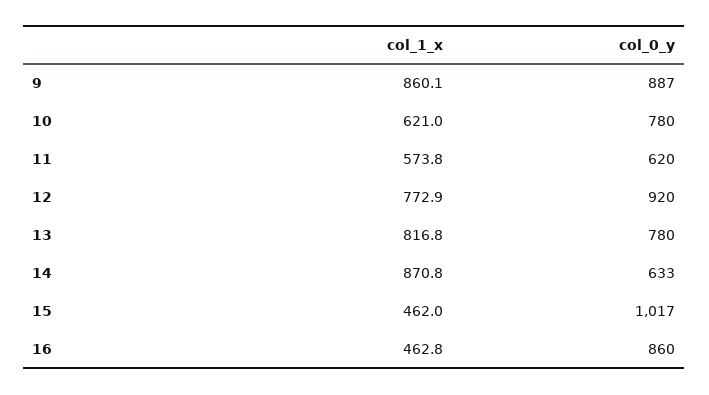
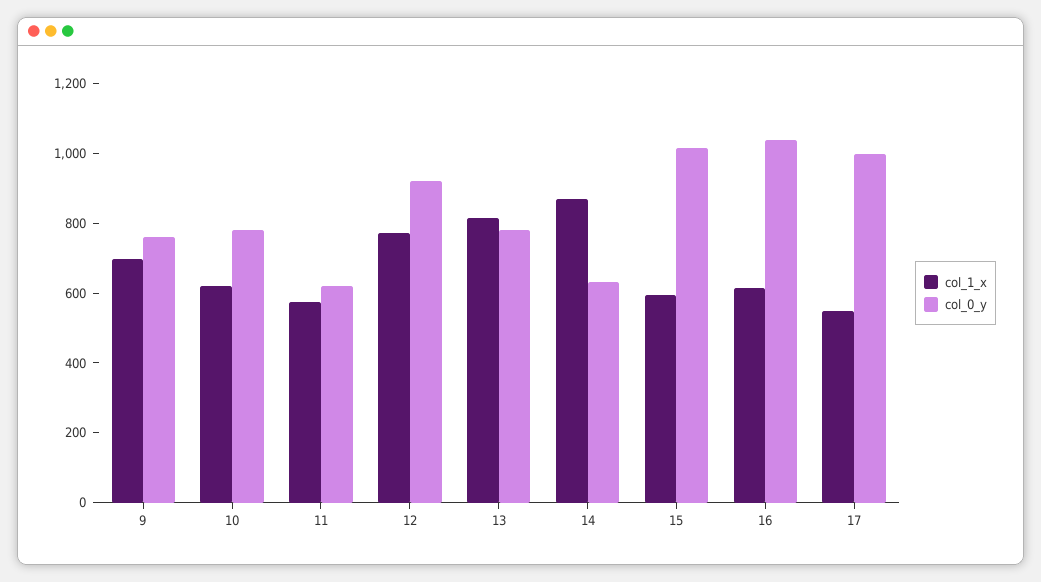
col_1_x, 9: 860.1 -> 700
col_0_y, 9: 887 -> 750
col_1_x, 15: 462 -> 600
col_1_x, 16: 462.8 -> 600
col_0_y, 16: 860 -> 1050
col_1_x, 17: none -> 550
col_0_y, 17: none -> 1000

